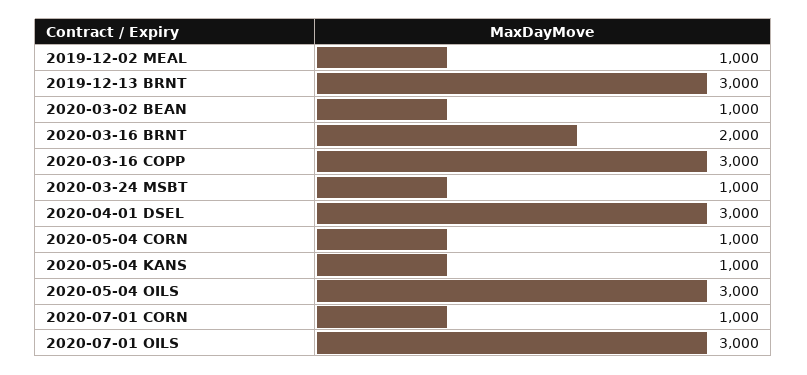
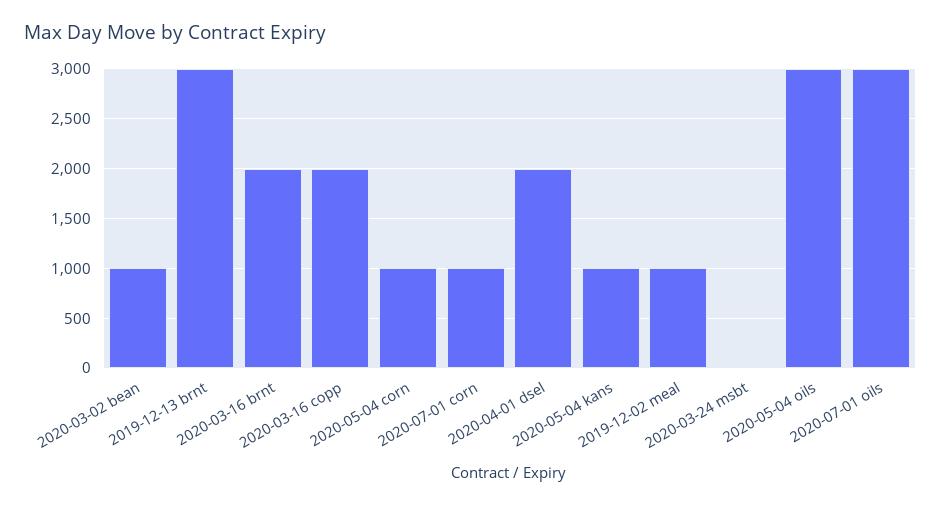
2020-03-16 COPP: 3000 -> 2000
2020-03-24 MSBT: 1000 -> 0
2020-04-01 DSEL: 3000 -> 2000

